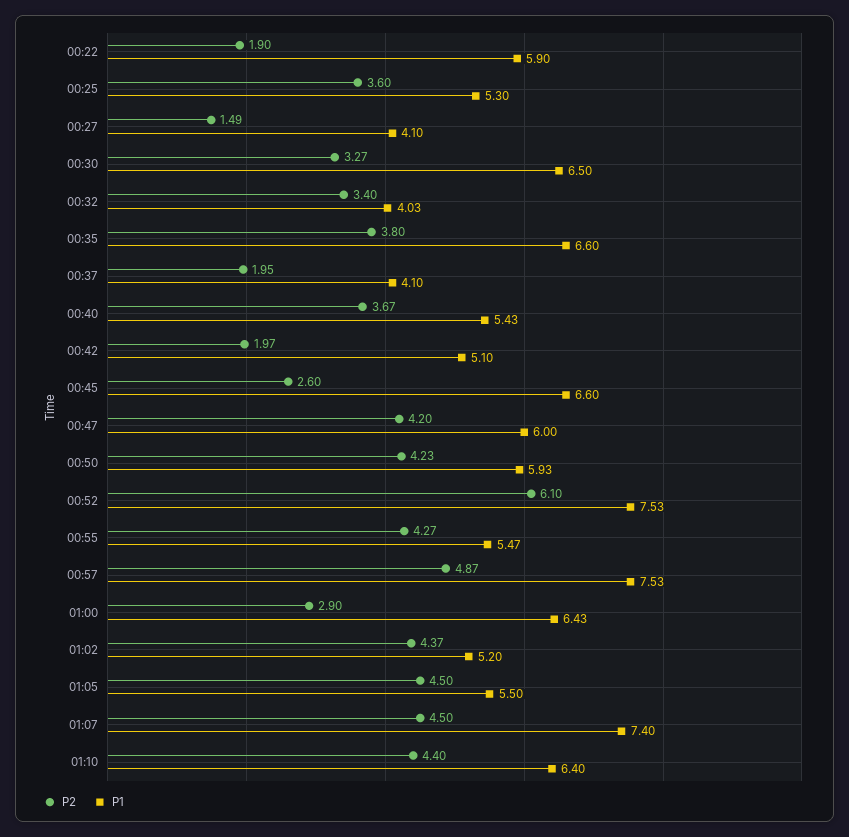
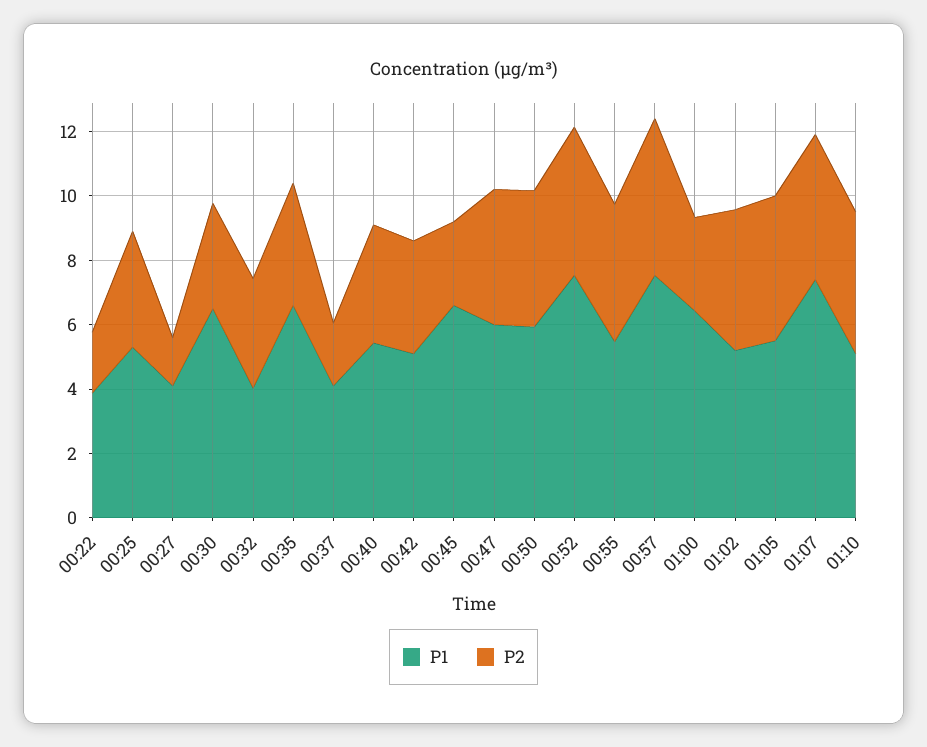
P1, 00:22: 5.9 -> 4
P2, 00:42: 1.97 -> 3.5
P2, 00:52: 6.1 -> 4.5
P1, 01:10: 6.4 -> 5

